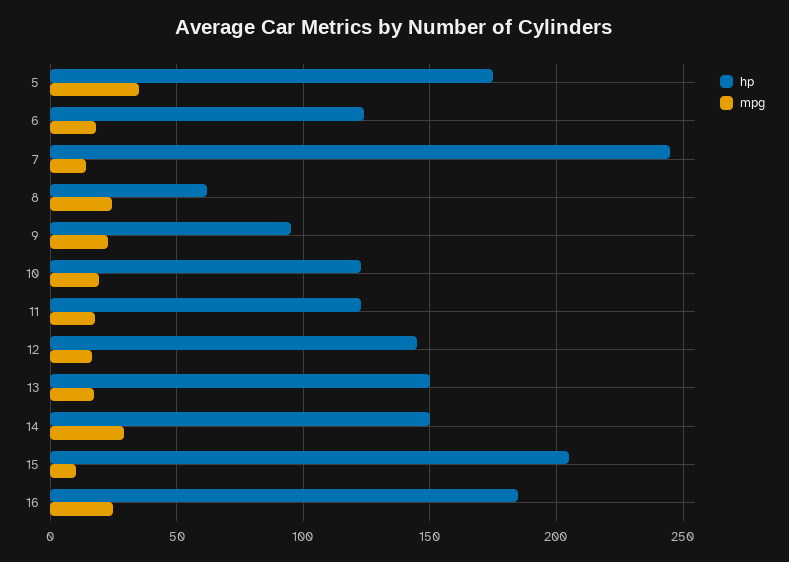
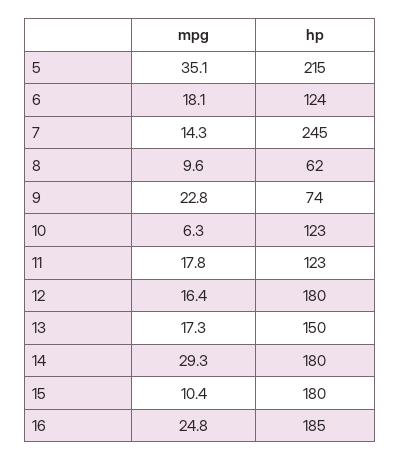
hp, 5: 175 -> 215
mpg, 8: 25 -> 9.6
hp, 9: 95 -> 74
mpg, 10: 20 -> 6.3
hp, 12: 145 -> 180
hp, 14: 150 -> 180
hp, 15: 205 -> 180

